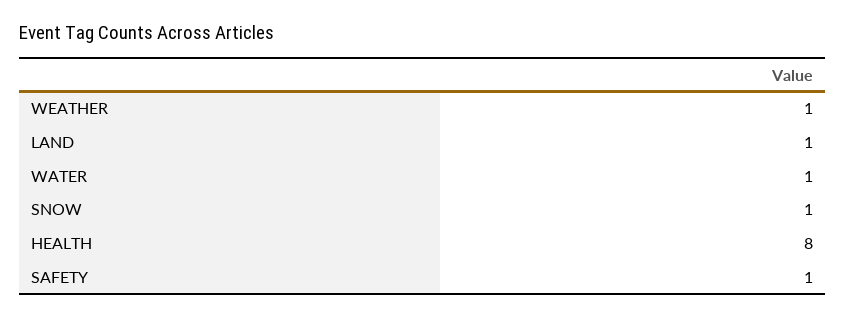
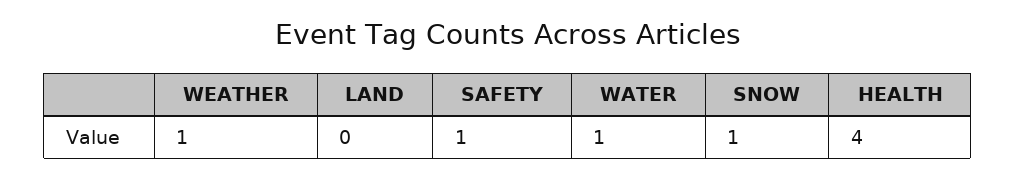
LAND: 1 -> 0
HEALTH: 8 -> 4

